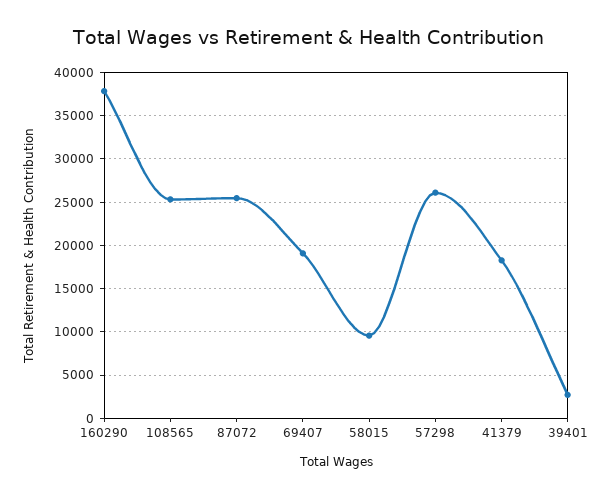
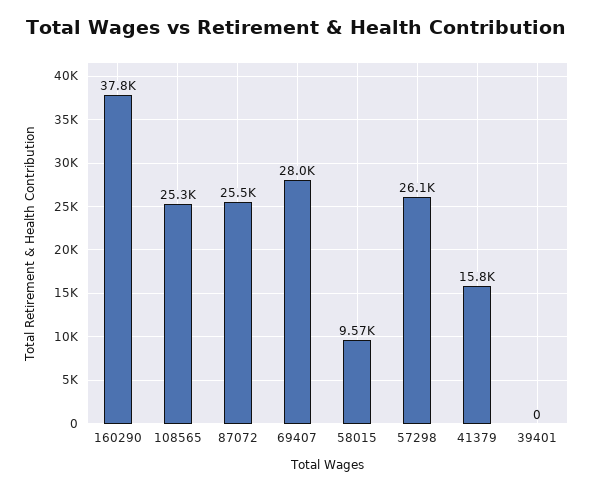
69407: 19000 -> 28000
41379: 18000 -> 15800
39401: 3000 -> 0

